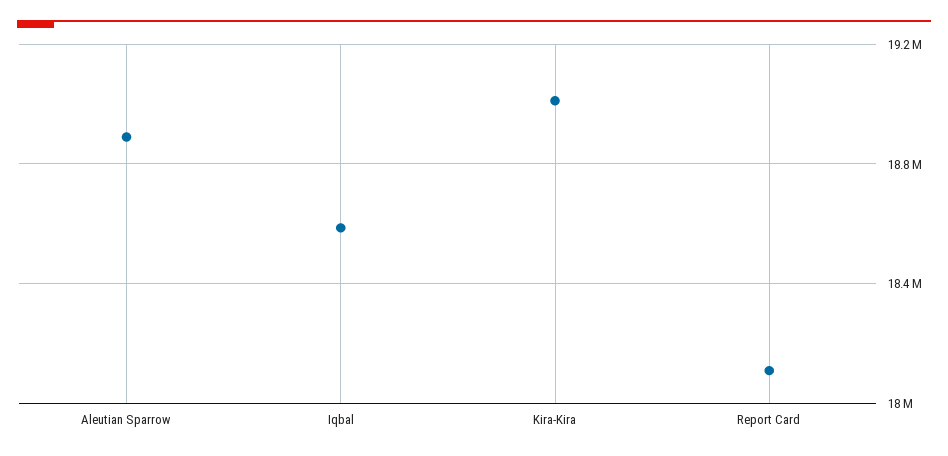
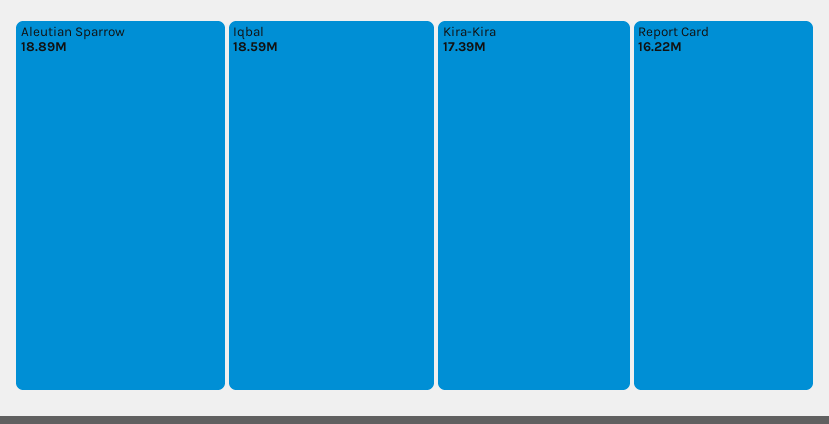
Kira-Kira: 19000000 -> 17390000
Report Card: 18100000 -> 16220000

